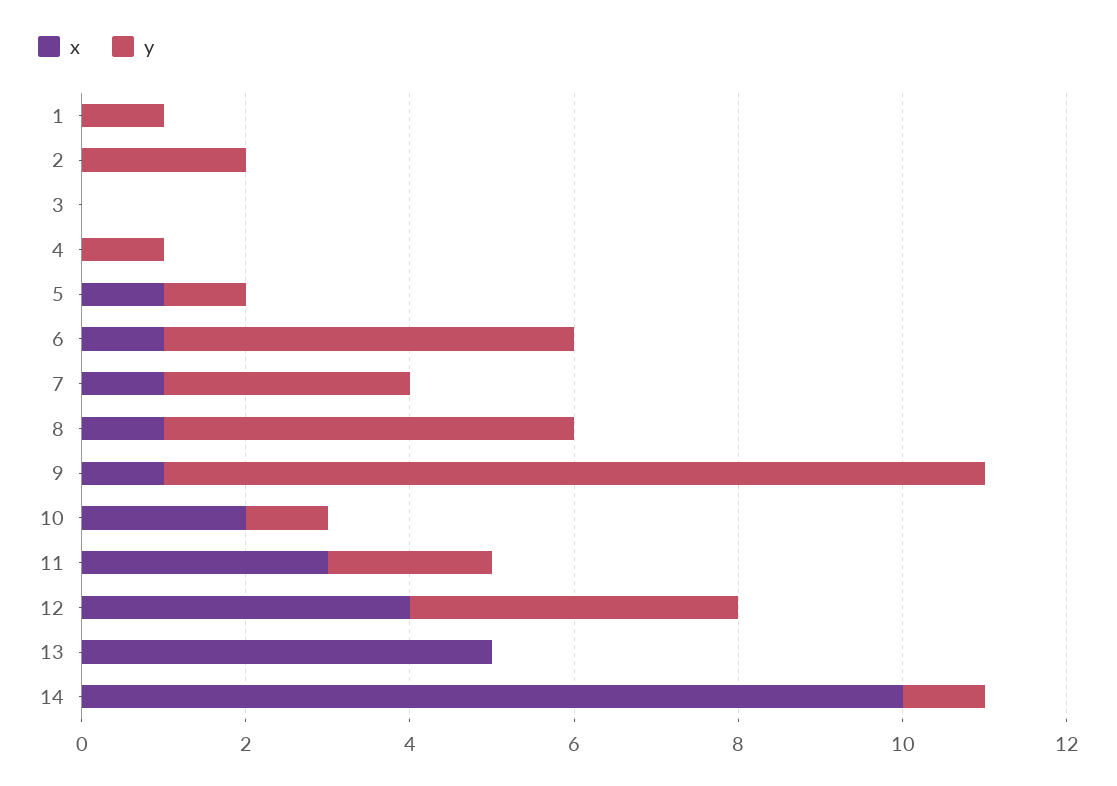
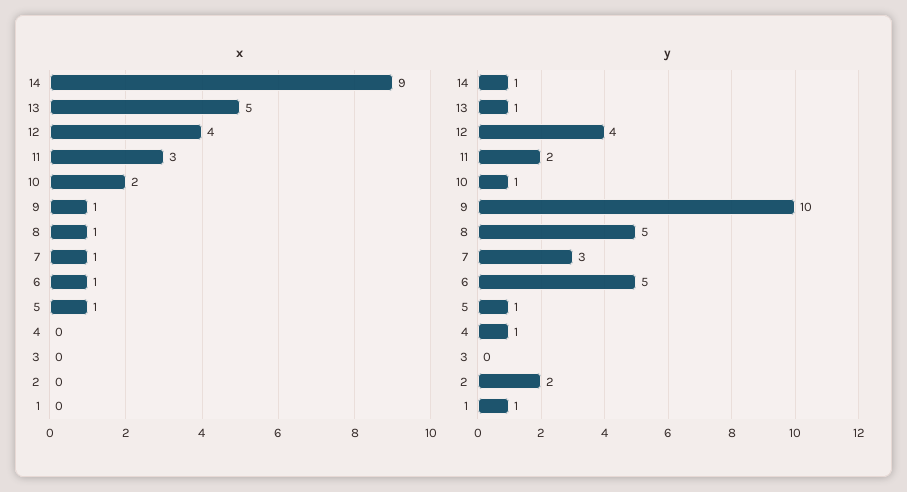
y, 13: 0 -> 1
x, 14: 10 -> 9

